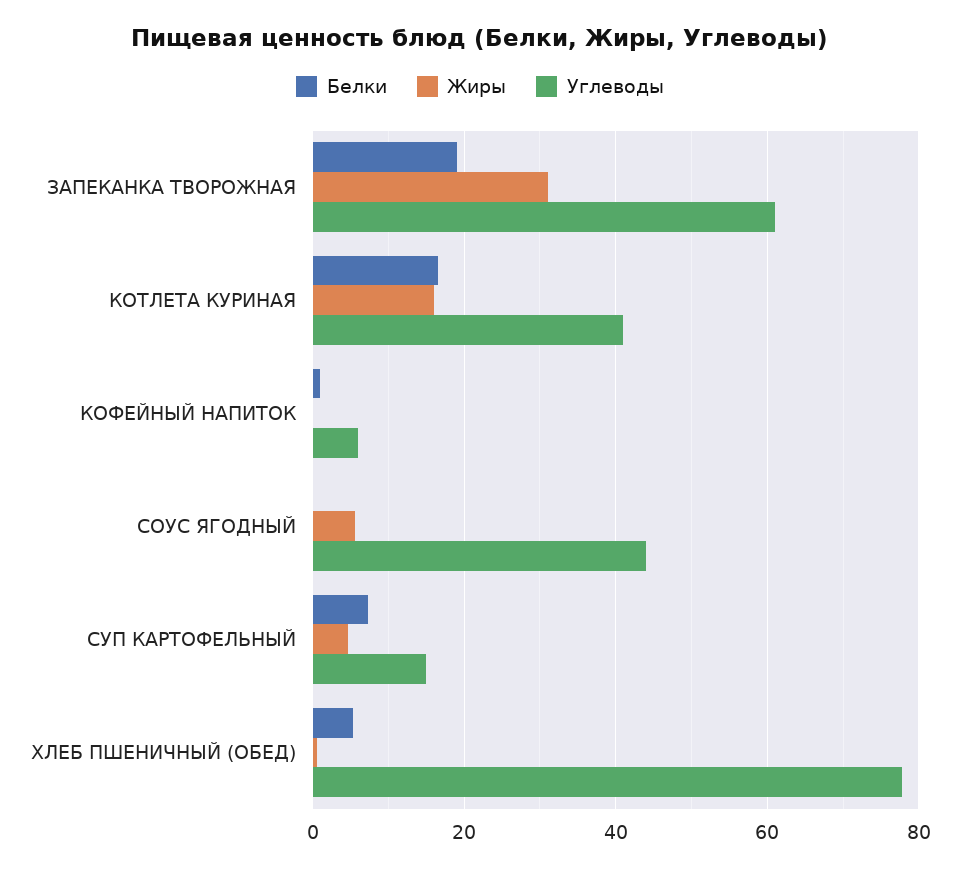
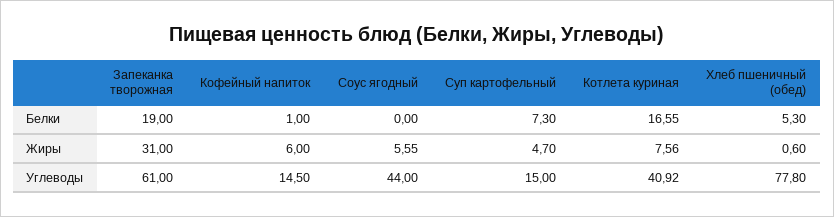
Жиры, КОТЛЕТА КУРИНАЯ: 16 -> 7.56
Жиры, КОФЕЙНЫЙ НАПИТОК: 0 -> 6
Углеводы, КОФЕЙНЫЙ НАПИТОК: 6 -> 14.5

